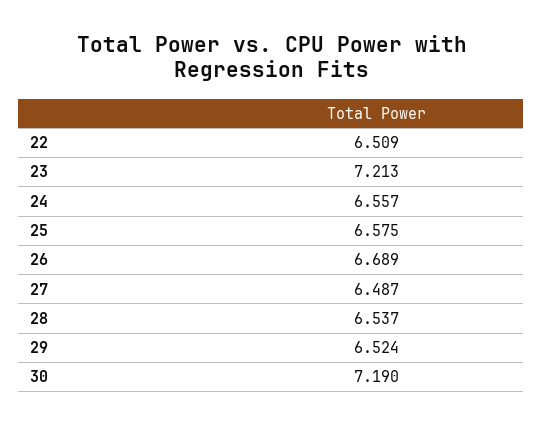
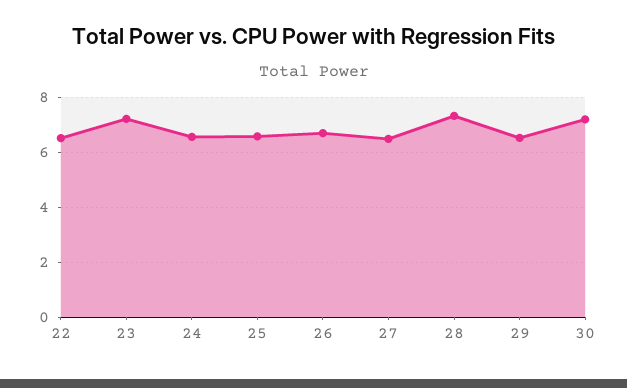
28: 6.537 -> 7.25

